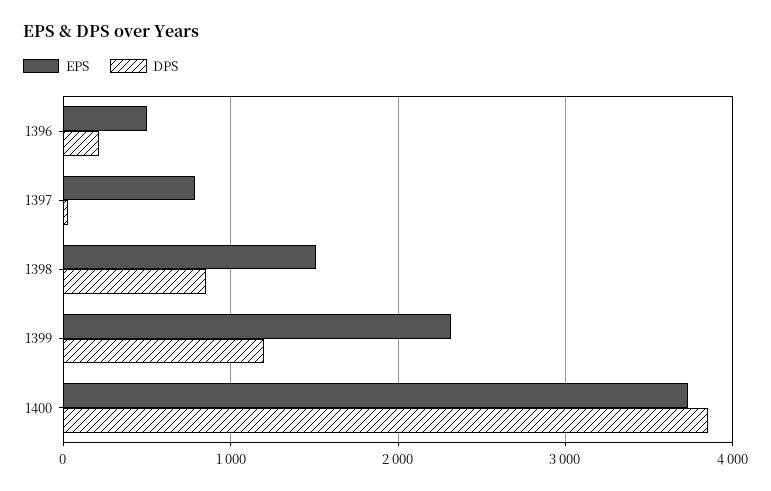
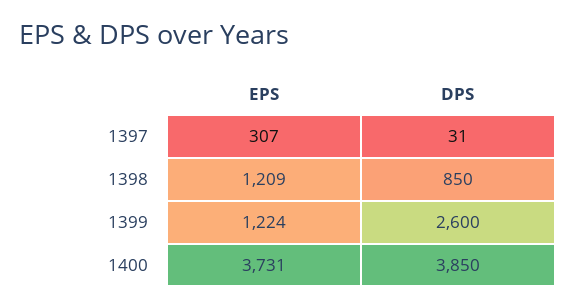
EPS, 1396: 500 -> none
DPS, 1396: 200 -> none
EPS, 1397: 800 -> 307
EPS, 1398: 1500 -> 1209
EPS, 1399: 2300 -> 1224
DPS, 1399: 1200 -> 2600

